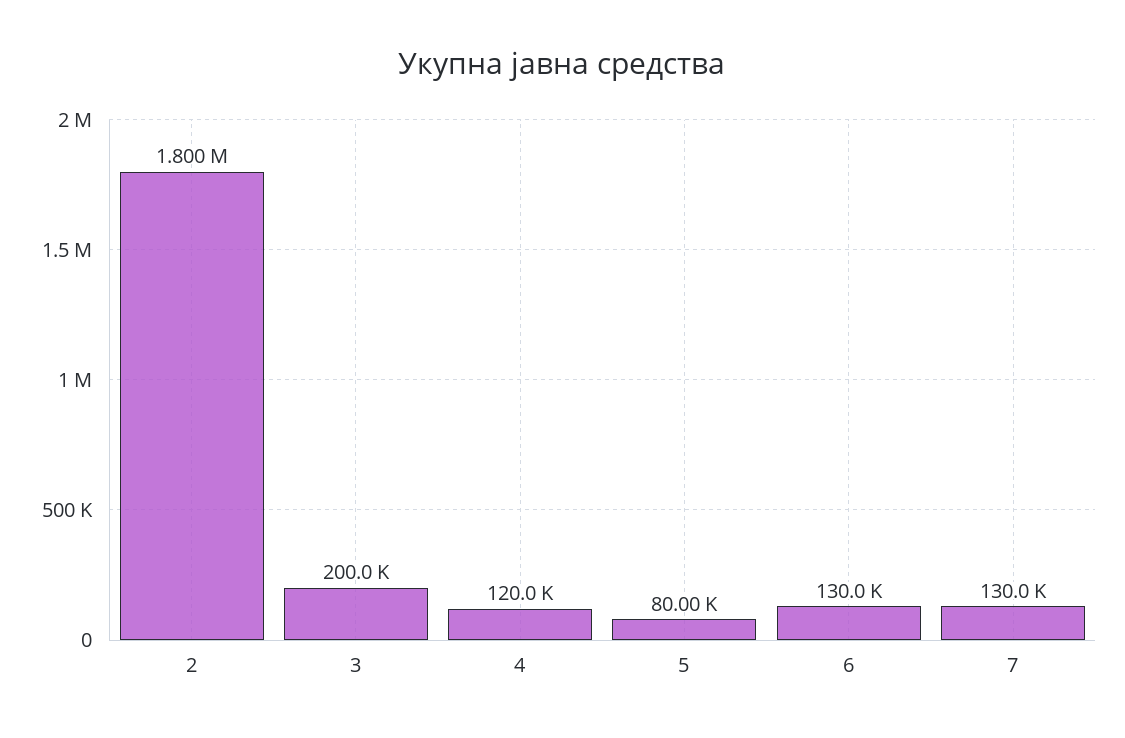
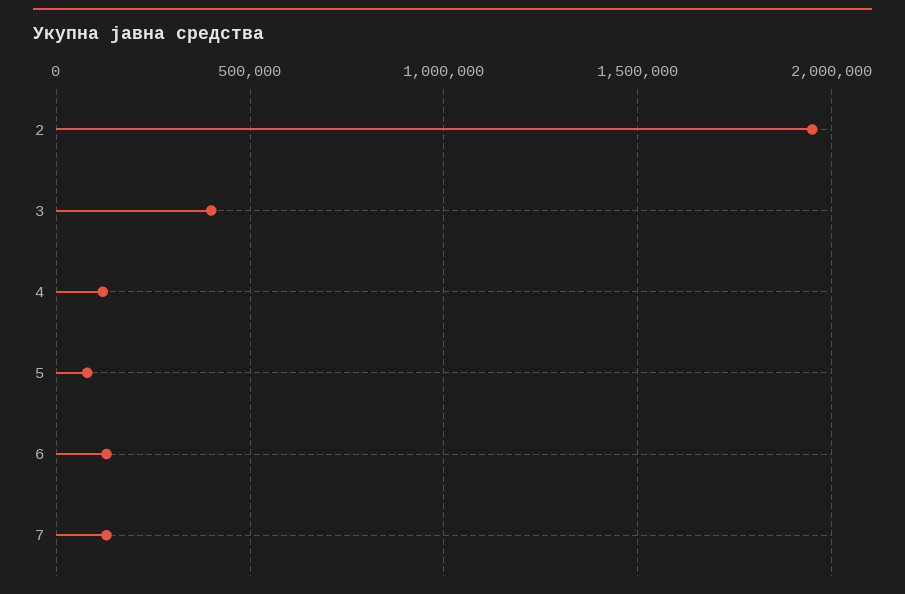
2: 1800000 -> 1950000
3: 200000 -> 400000

